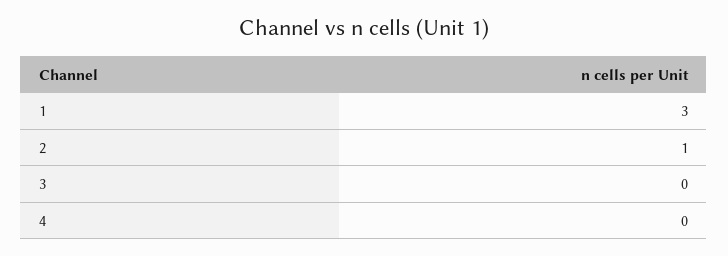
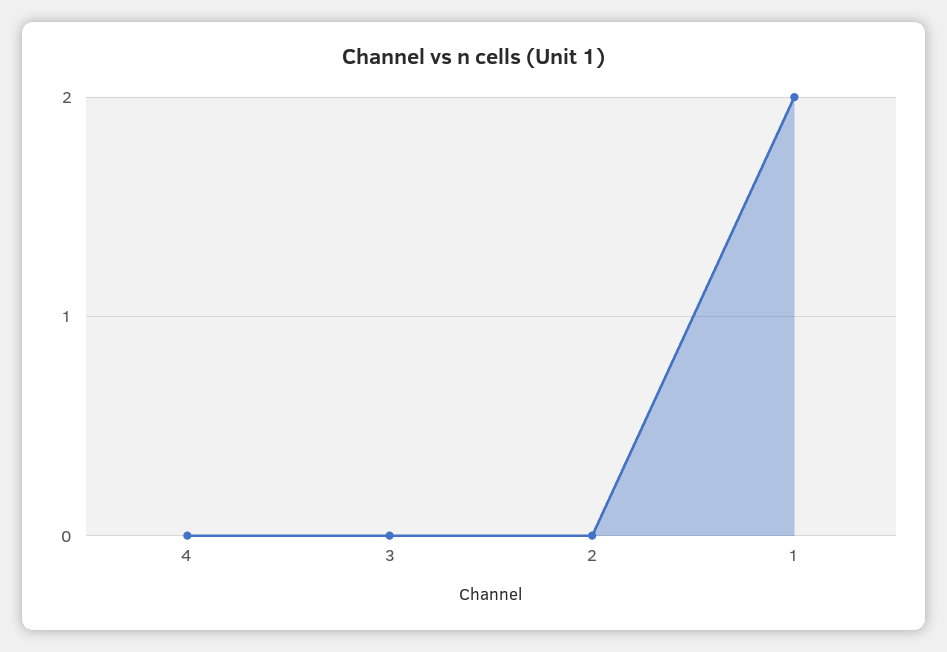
1: 3 -> 2
2: 1 -> 0

